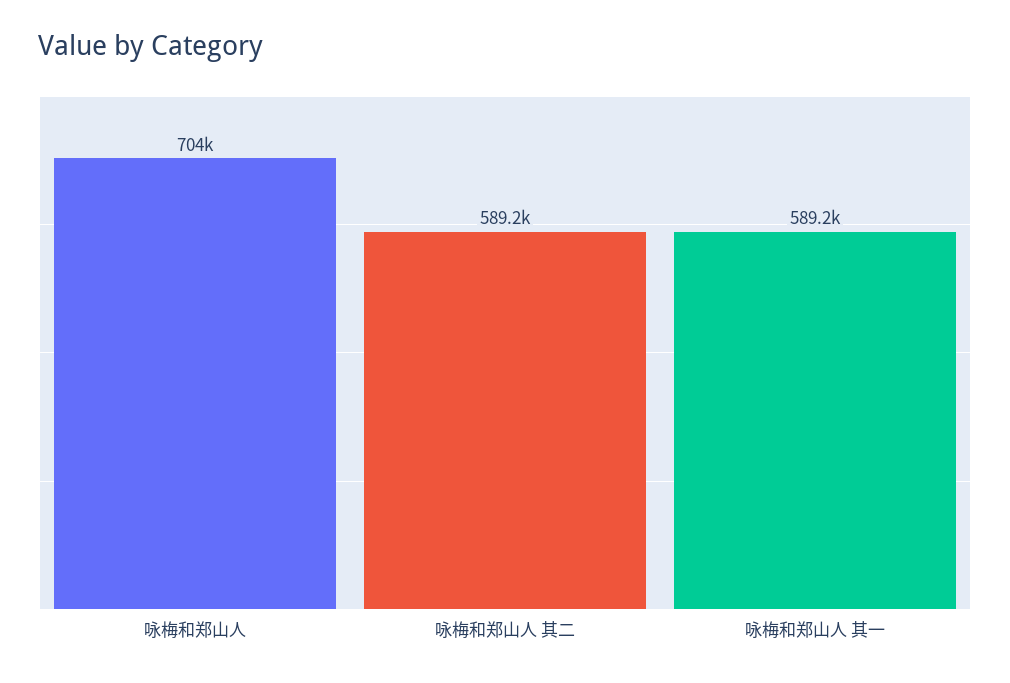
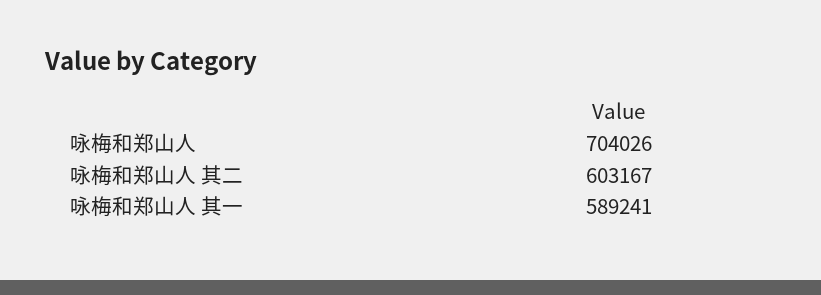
咏梅和郑山人 其二: 589200 -> 603167

